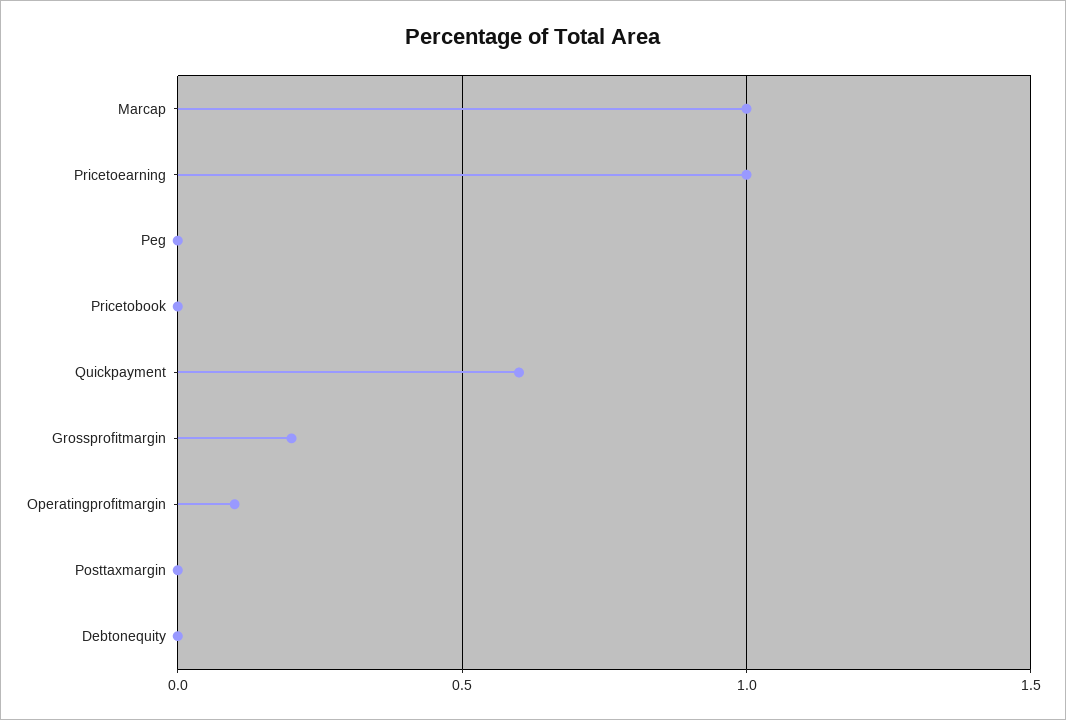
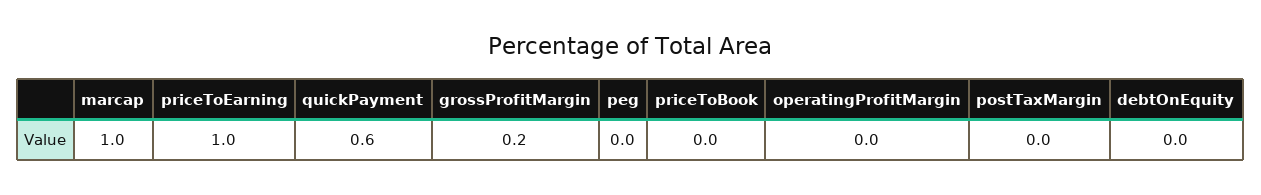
Operatingprofitmargin: 0.1 -> 0

